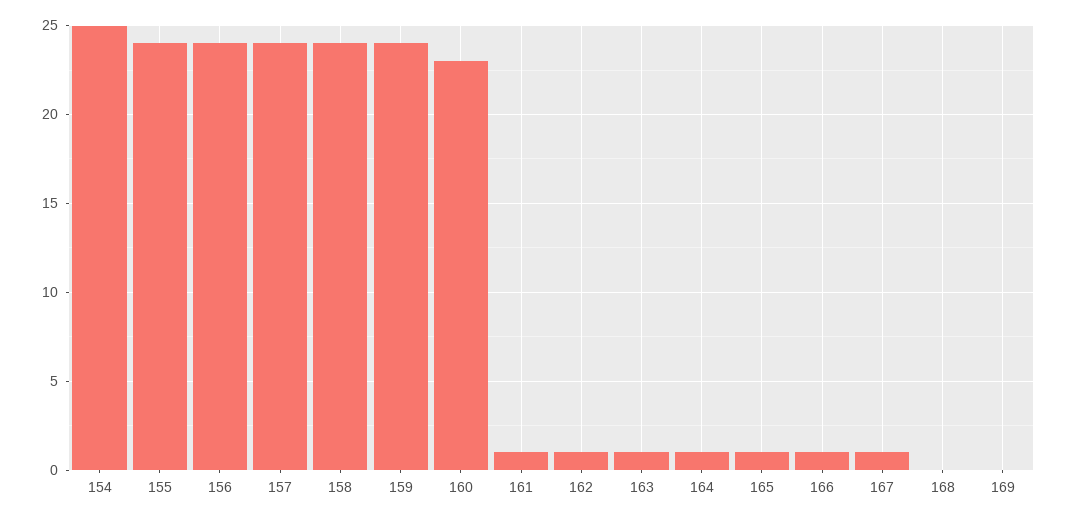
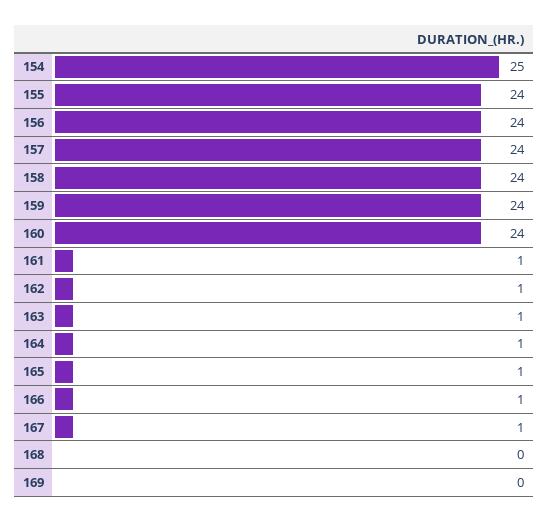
160: 23 -> 24

